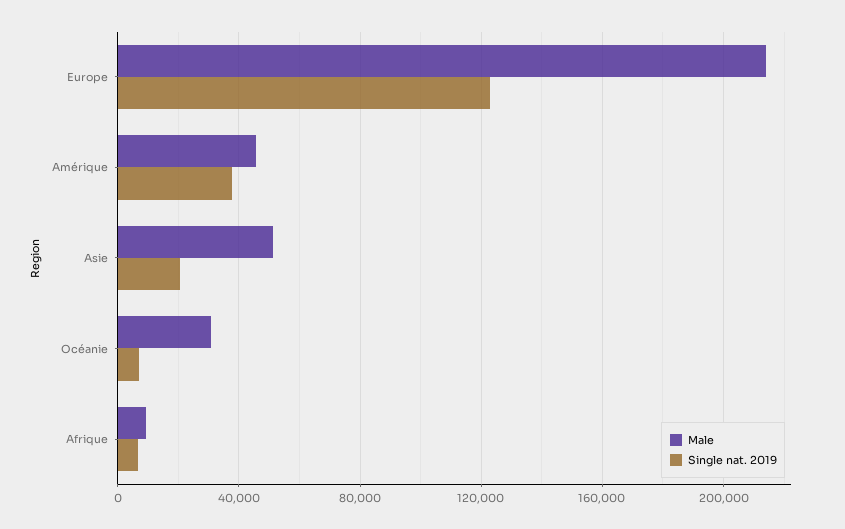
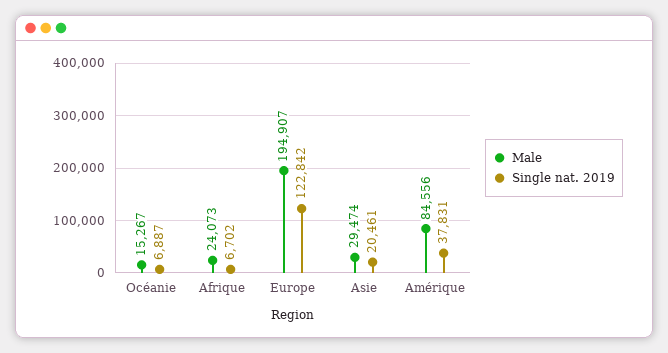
Male, Europe: 215000 -> 194907
Male, Amérique: 45000 -> 84556
Male, Asie: 50000 -> 29474
Male, Océanie: 30000 -> 15267
Male, Afrique: 10000 -> 24073

